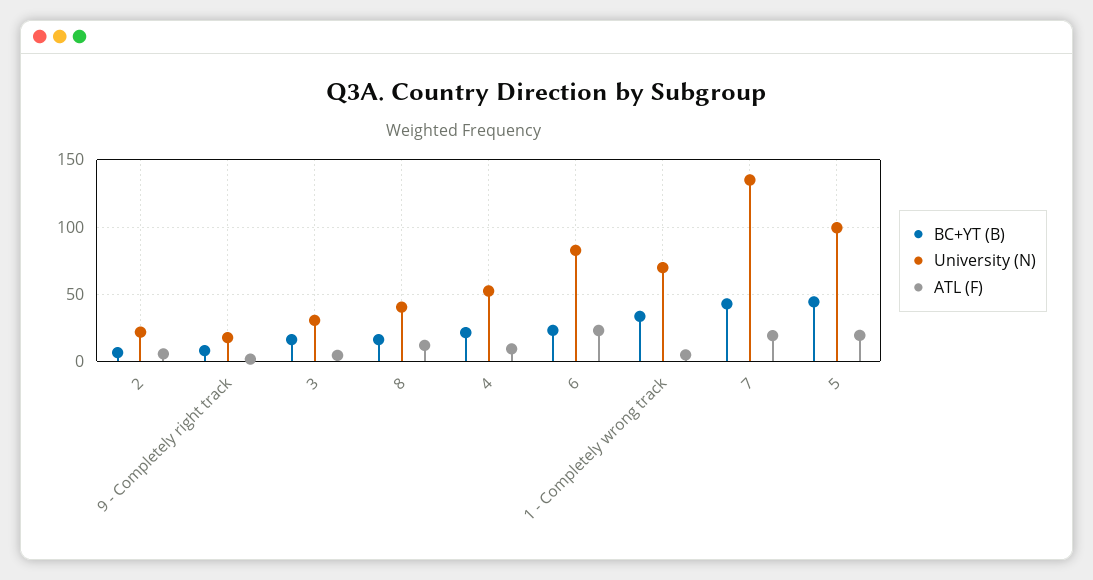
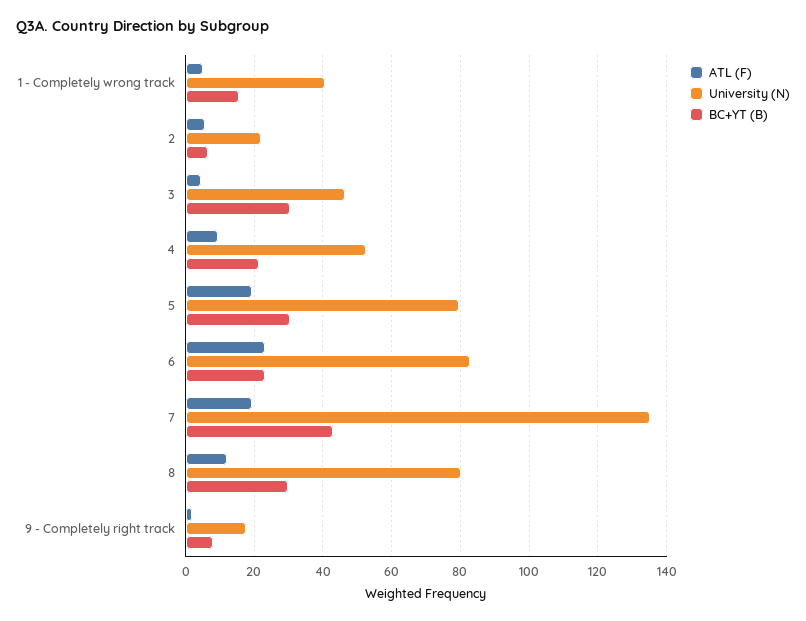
BC+YT (B), 3: 15 -> 30
University (N), 3: 30 -> 46
BC+YT (B), 8: 15 -> 30
University (N), 8: 40 -> 80
BC+YT (B), 1 - Completely wrong track: 35 -> 16
University (N), 1 - Completely wrong track: 70 -> 40
BC+YT (B), 5: 45 -> 30
University (N), 5: 100 -> 80

